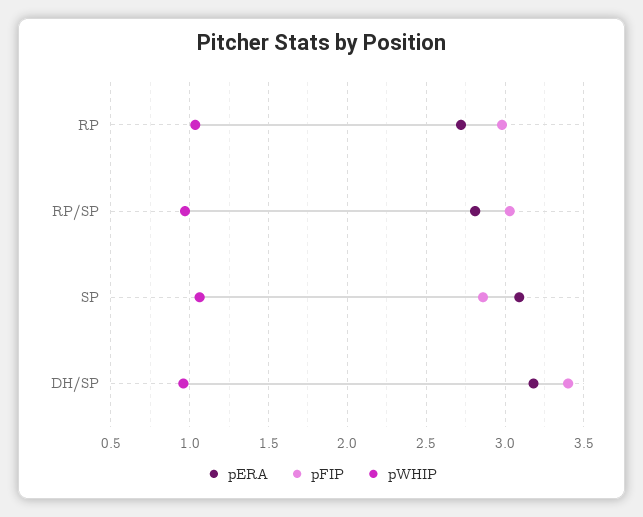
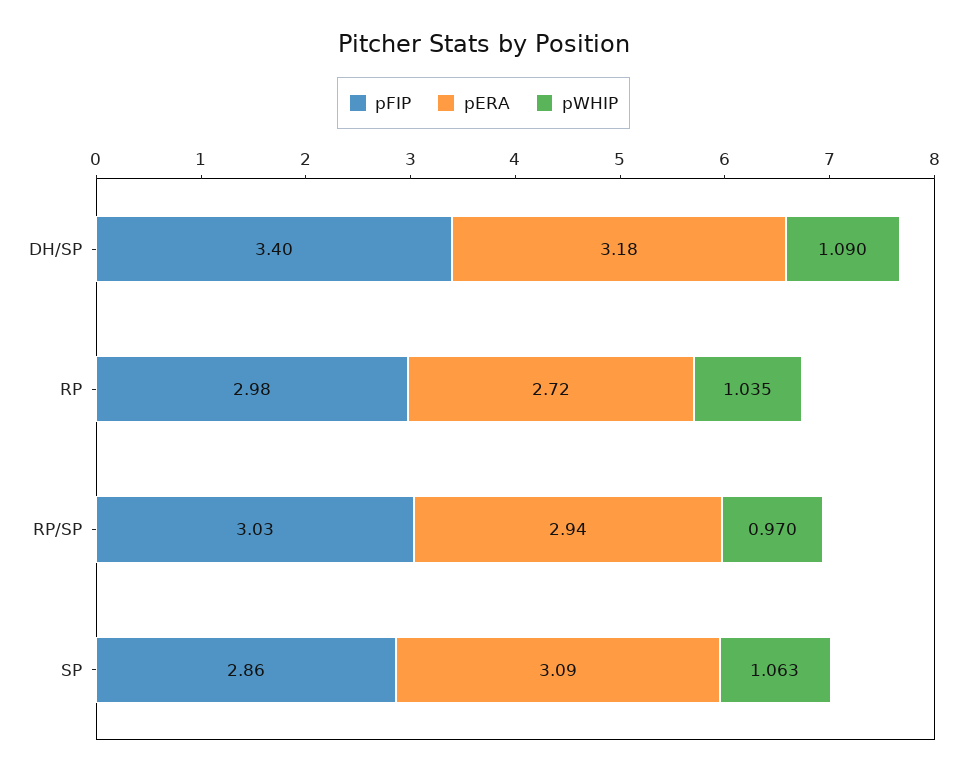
pERA, RP/SP: 2.8 -> 2.94
pWHIP, DH/SP: 0.95 -> 1.09

